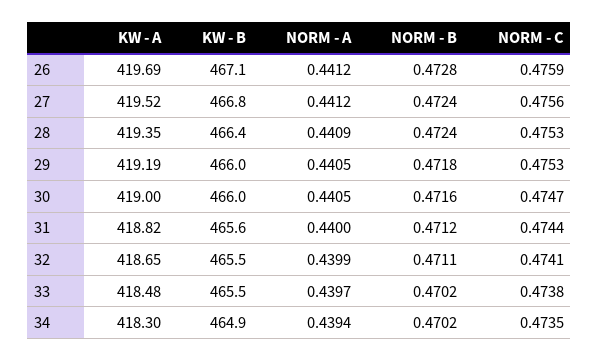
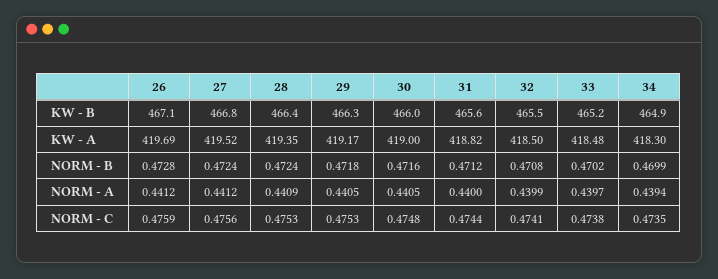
KW - A, 29: 419.19 -> 419.17
KW - B, 29: 466 -> 466.3
NORM - C, 30: 0.4747 -> 0.4748
KW - A, 32: 418.65 -> 418.5
NORM - B, 32: 0.4711 -> 0.4708
KW - B, 33: 465.5 -> 465.2
NORM - B, 34: 0.4702 -> 0.4699

